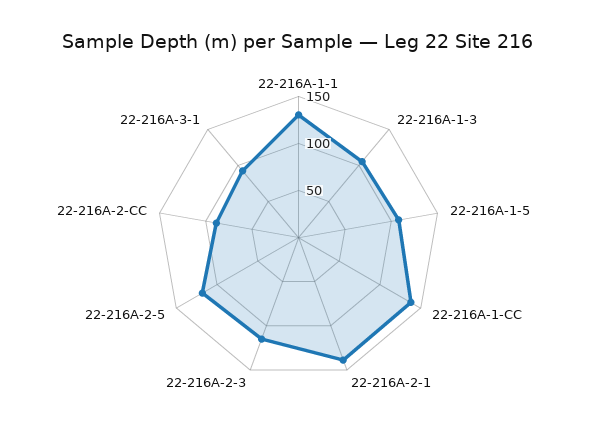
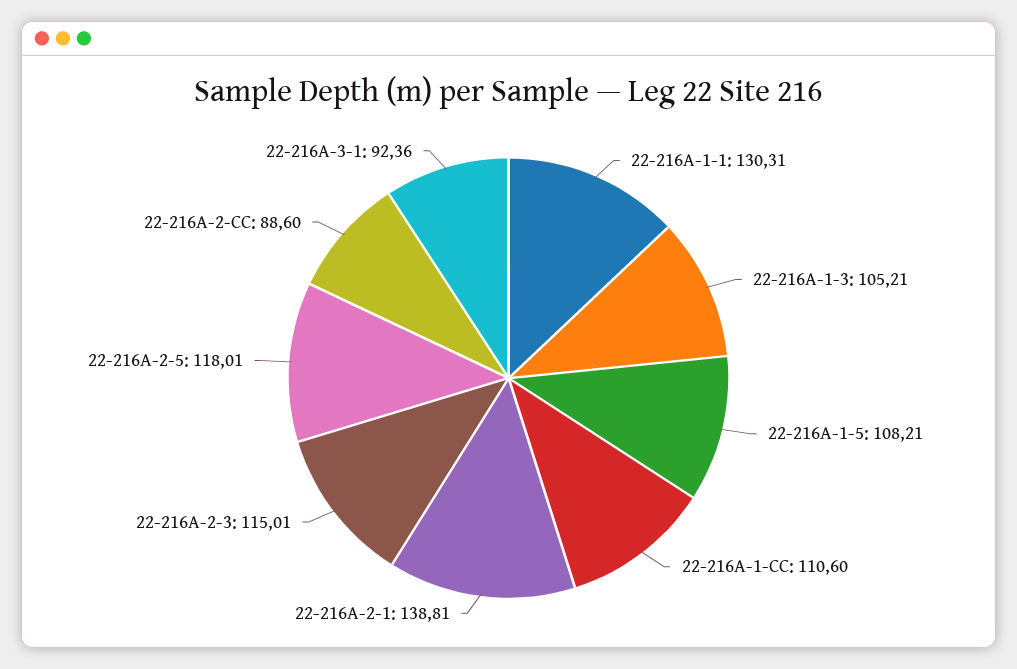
22-216A-1-CC: 140 -> 110.6

